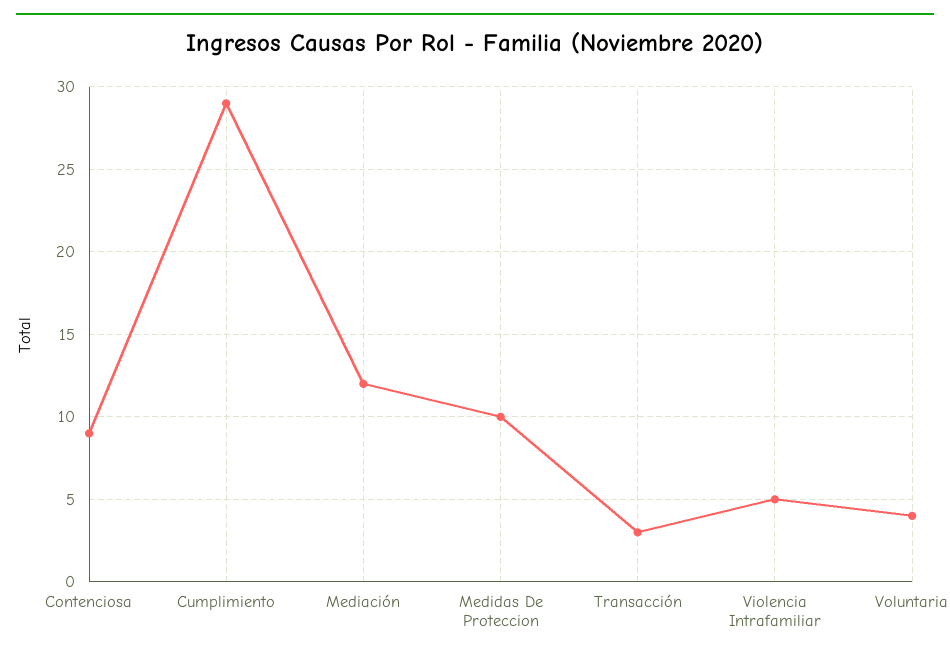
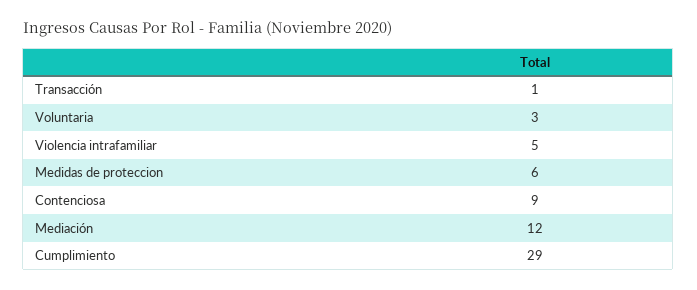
Medidas De Proteccion: 10 -> 6
Transacción: 3 -> 1
Voluntaria: 4 -> 3

